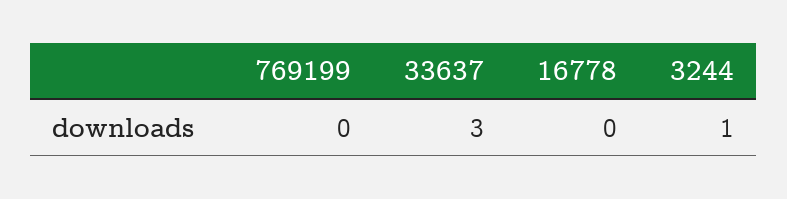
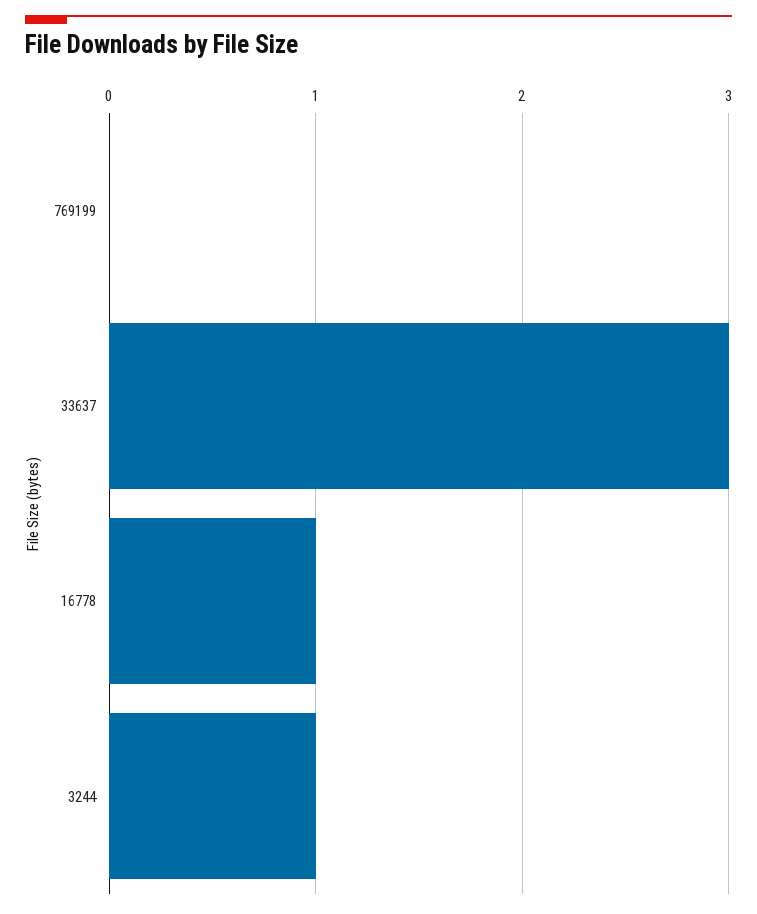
16778: 0 -> 1

